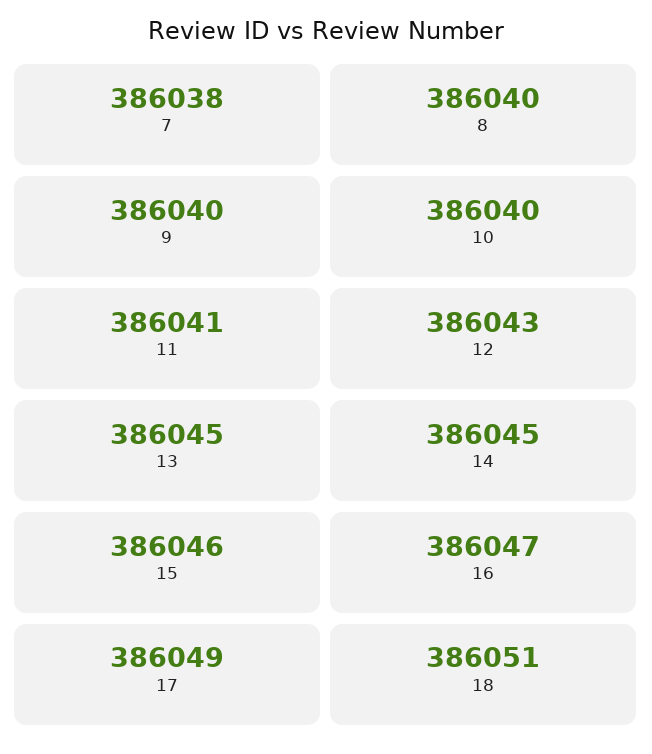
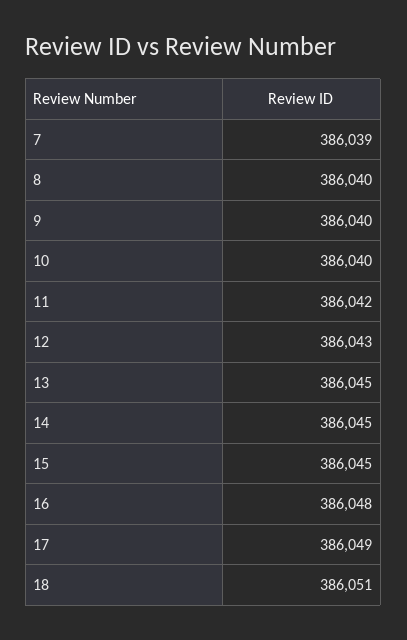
7: 386038 -> 386039
11: 386041 -> 386042
15: 386046 -> 386045
16: 386047 -> 386048

